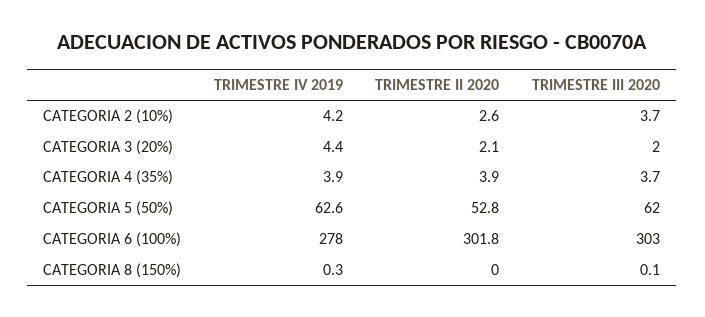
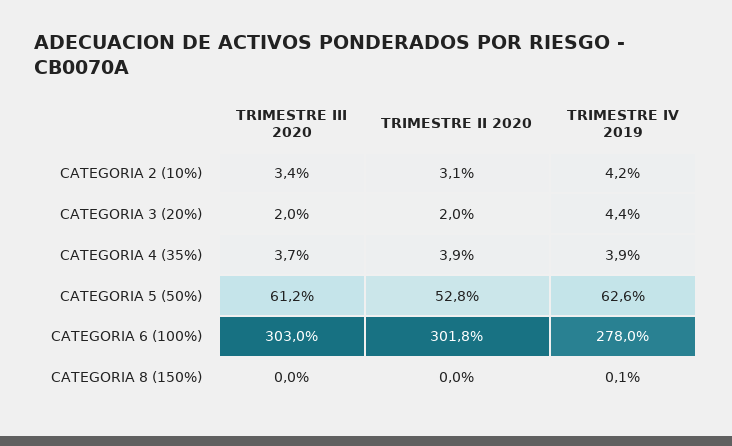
TRIMESTRE II 2020, CATEGORIA 2 (10%): 2.6 -> 3.1
TRIMESTRE III 2020, CATEGORIA 2 (10%): 3.7 -> 3.4
TRIMESTRE II 2020, CATEGORIA 3 (20%): 2.1 -> 2
TRIMESTRE III 2020, CATEGORIA 5 (50%): 62 -> 61.2
TRIMESTRE IV 2019, CATEGORIA 8 (150%): 0.3 -> 0.1
TRIMESTRE III 2020, CATEGORIA 8 (150%): 0.1 -> 0

